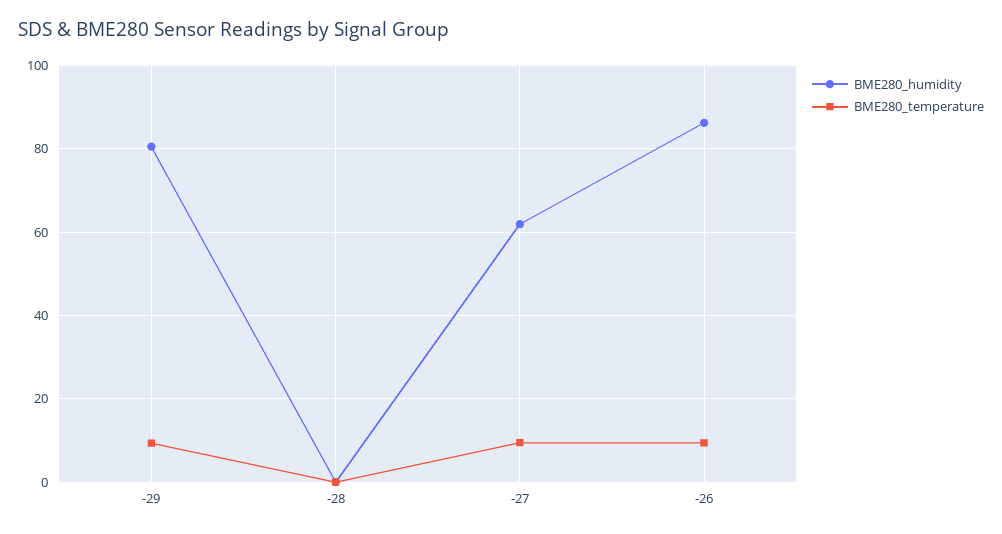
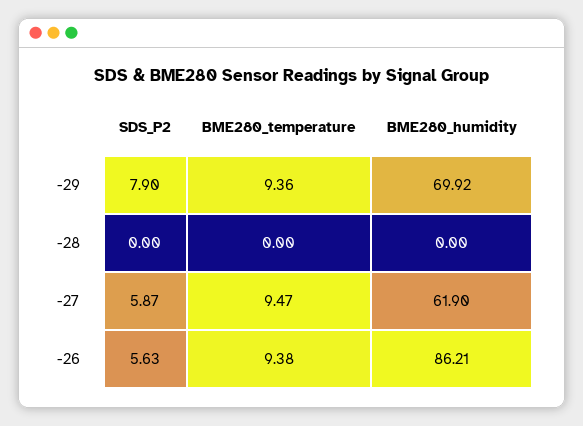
BME280_humidity, -29: 80 -> 69.92
SDS_P2, -29: none -> 7.9
SDS_P2, -28: none -> 0
SDS_P2, -27: none -> 5.87
SDS_P2, -26: none -> 5.63

